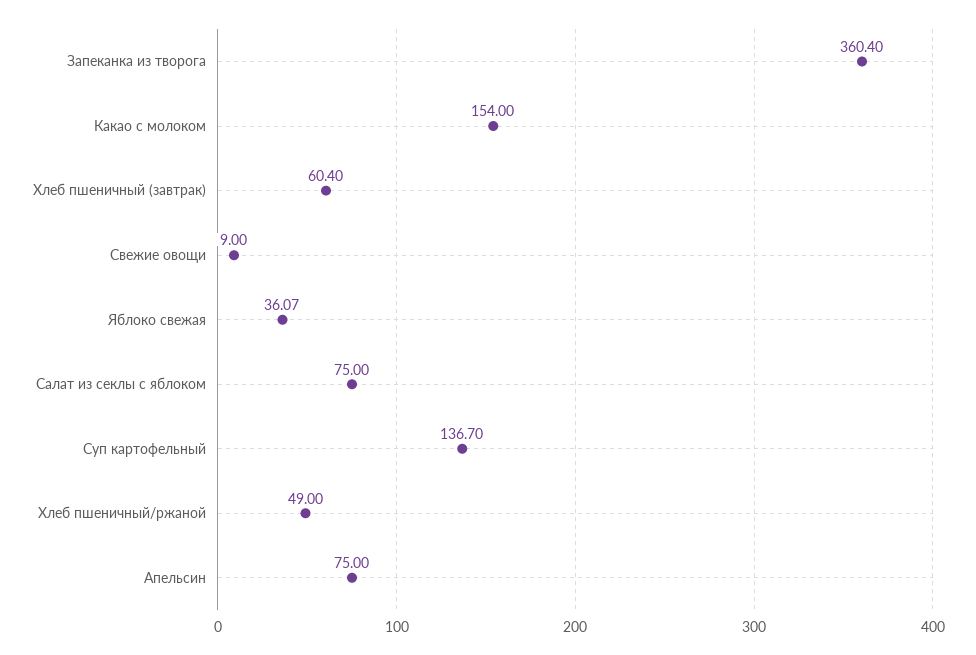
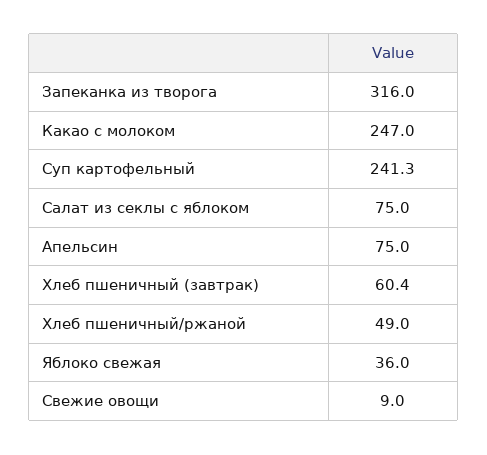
Запеканка из творога: 360.4 -> 316
Какао с молоком: 154 -> 247
Яблоко свежая: 36.07 -> 36
Суп картофельный: 136.7 -> 241.3

